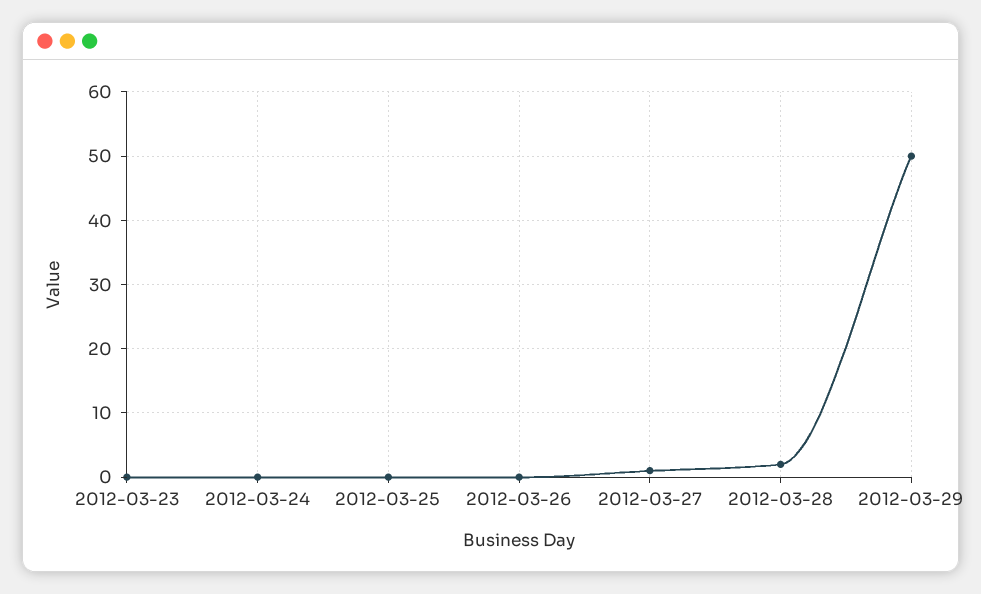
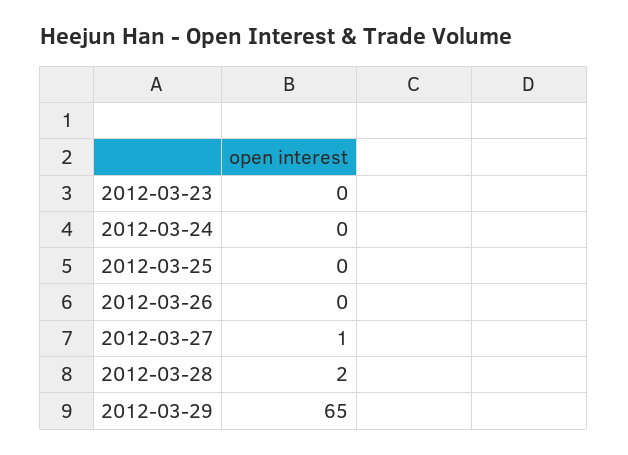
2012-03-29: 50 -> 65

